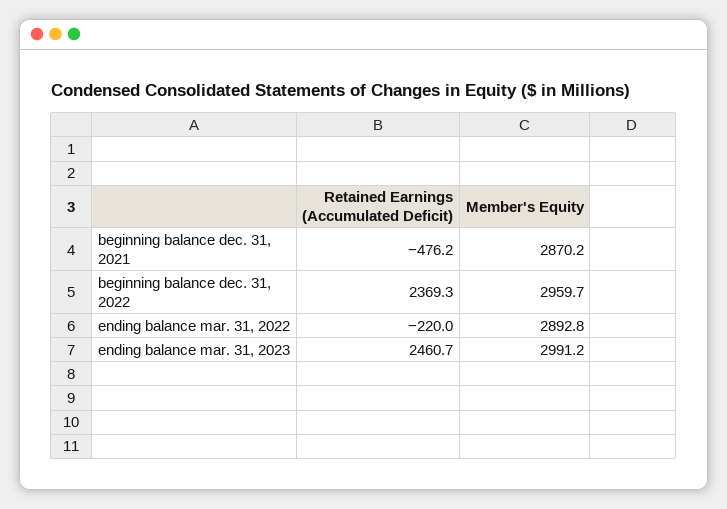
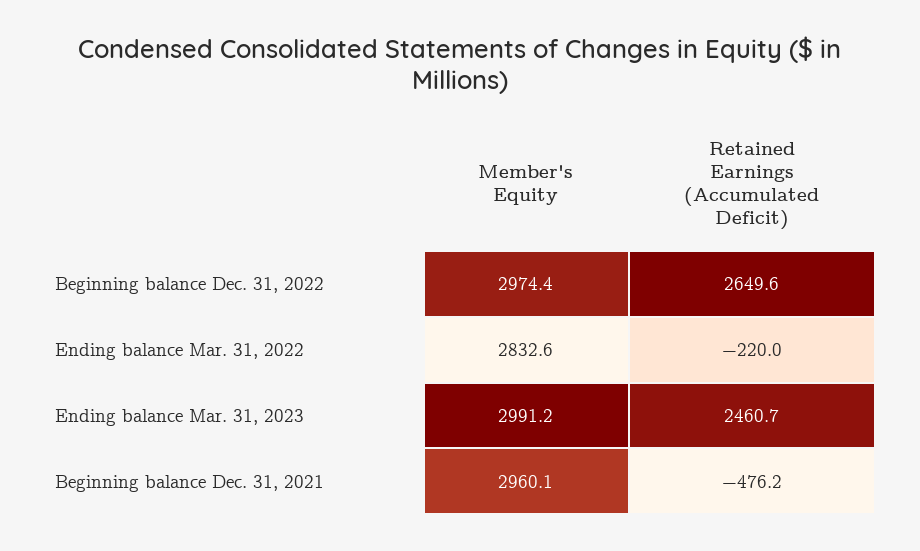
Member's Equity, beginning balance dec. 31, 2021: 2870.2 -> 2960.1
Retained Earnings (Accumulated Deficit), beginning balance dec. 31, 2022: 2369.3 -> 2649.6
Member's Equity, beginning balance dec. 31, 2022: 2959.7 -> 2974.4
Member's Equity, ending balance mar. 31, 2022: 2892.8 -> 2832.6

